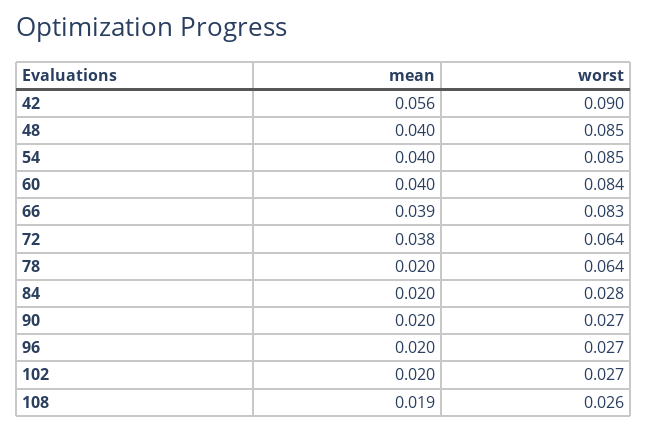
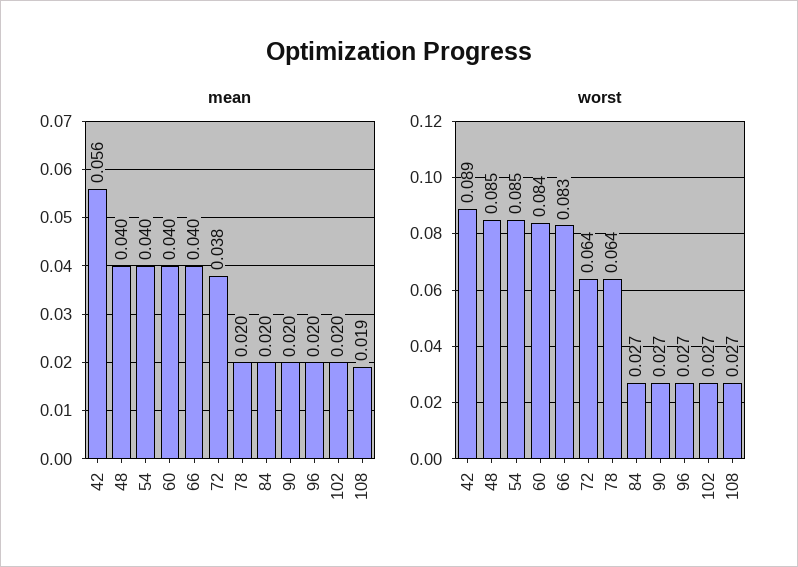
worst, 42: 0.09 -> 0.089
mean, 66: 0.039 -> 0.04
worst, 84: 0.028 -> 0.027
worst, 108: 0.026 -> 0.027

